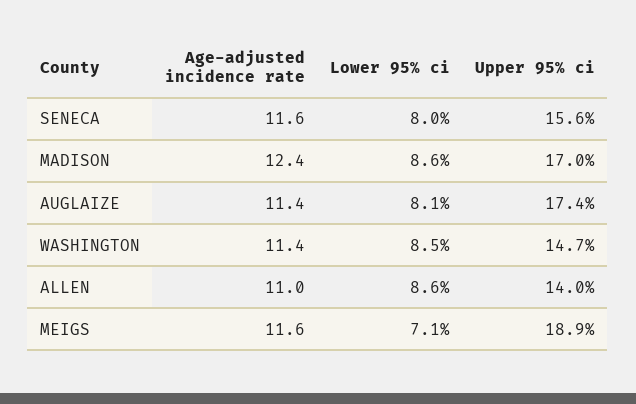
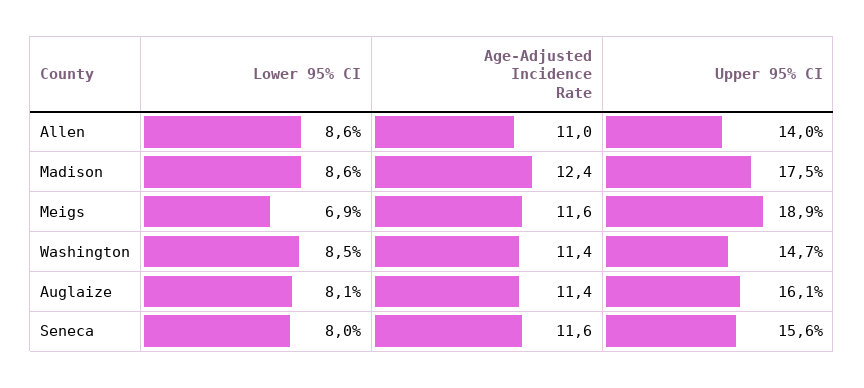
Upper 95% ci, MADISON: 17 -> 17.5
Upper 95% ci, AUGLAIZE: 17.4 -> 16.1
Lower 95% ci, MEIGS: 7.1 -> 6.9

